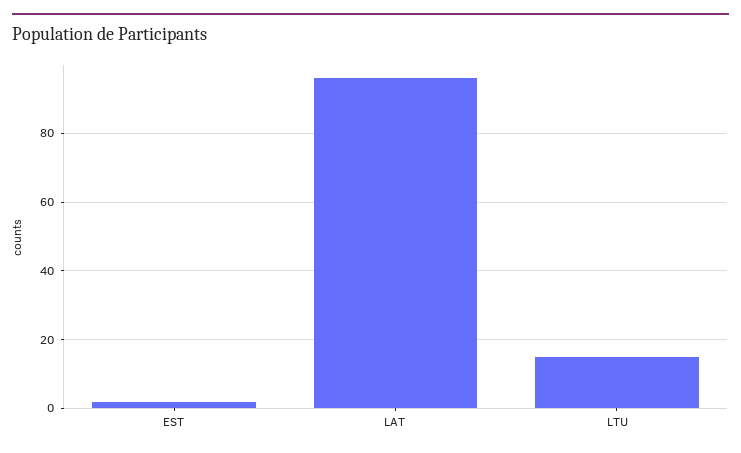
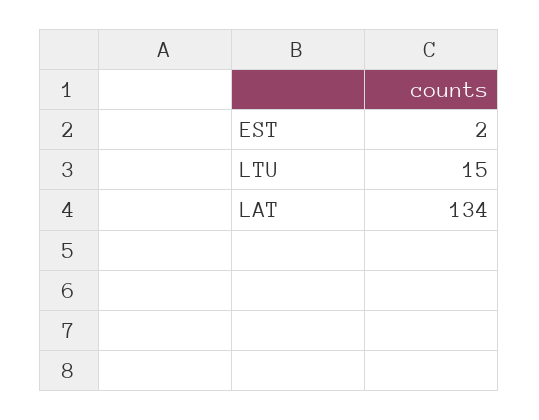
LAT: 95 -> 134

